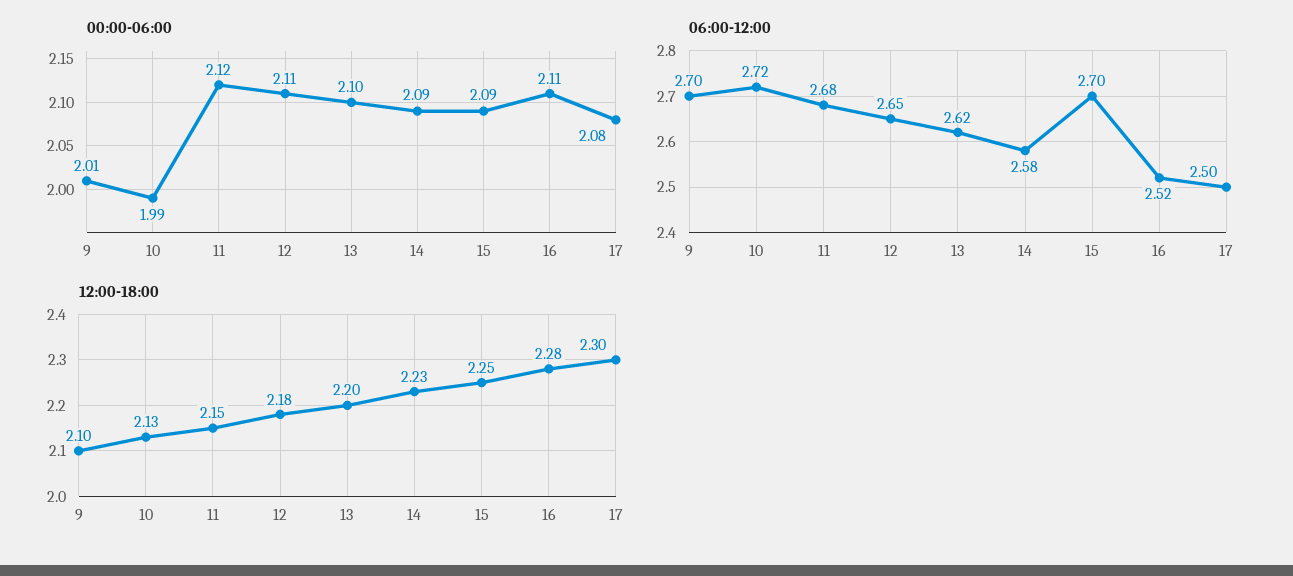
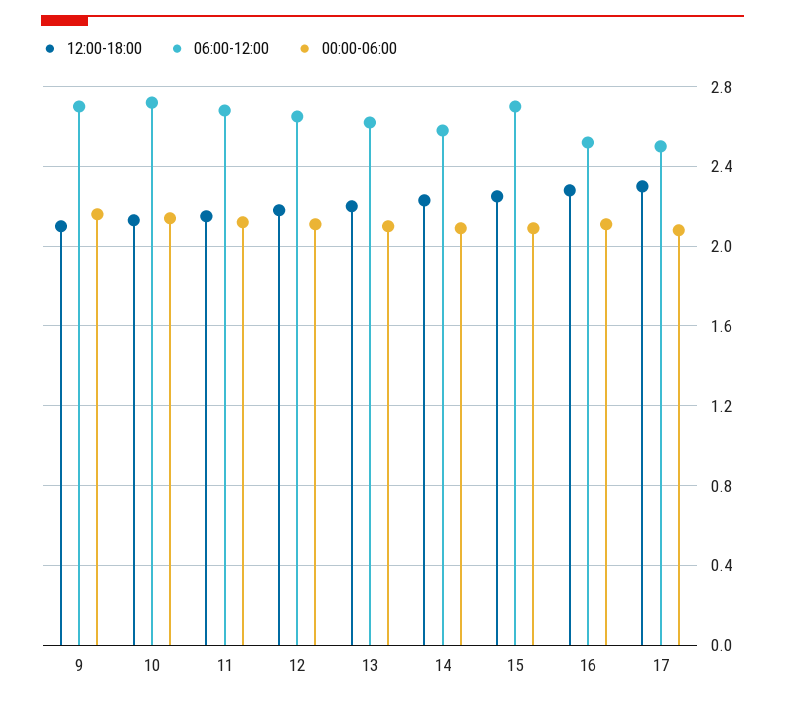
00:00-06:00, 9: 2.01 -> 2.15
00:00-06:00, 10: 1.99 -> 2.15

